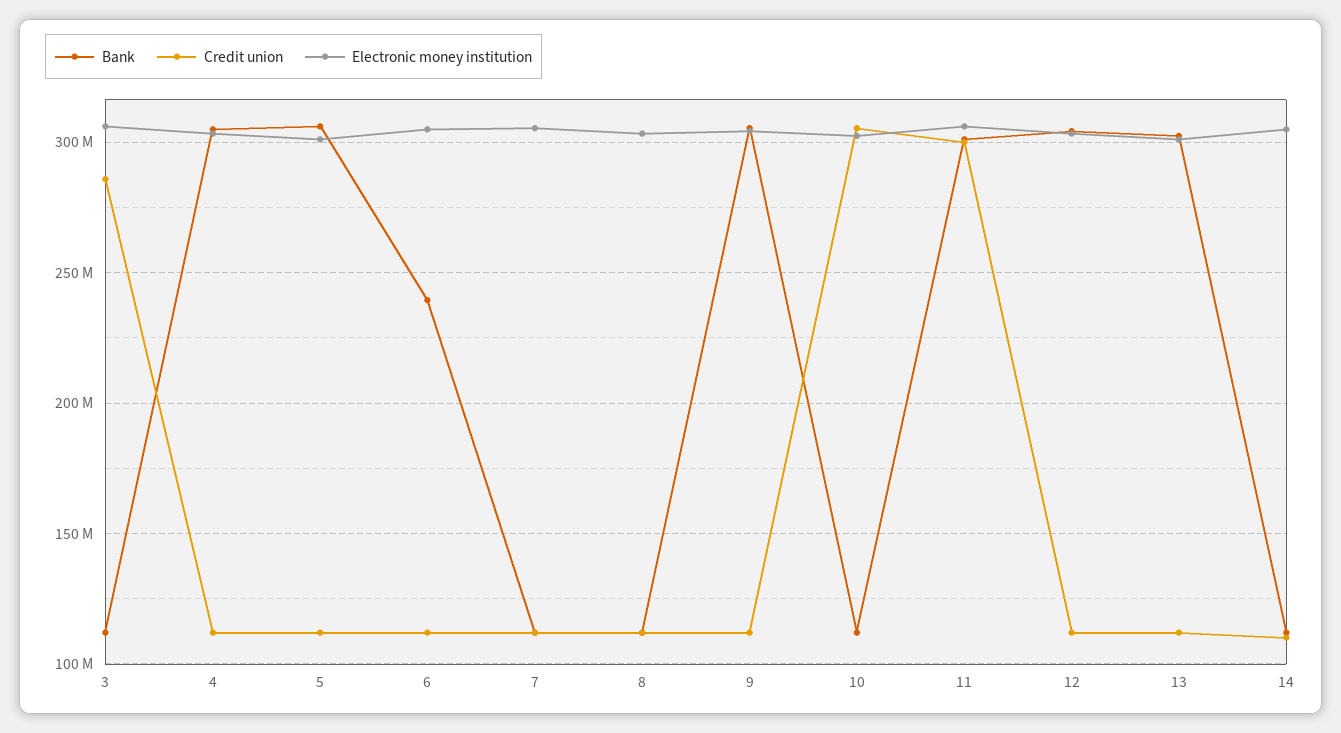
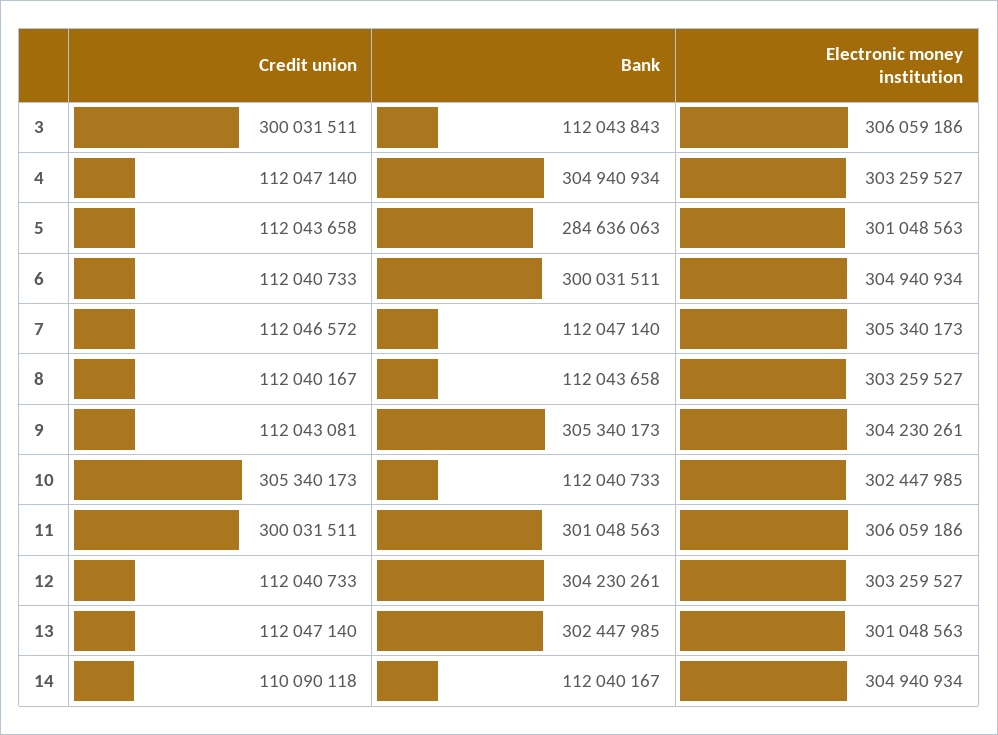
Credit union, 3: 285000000 -> 300031511
Bank, 5: 305000000 -> 284636063
Bank, 6: 240000000 -> 300031511

